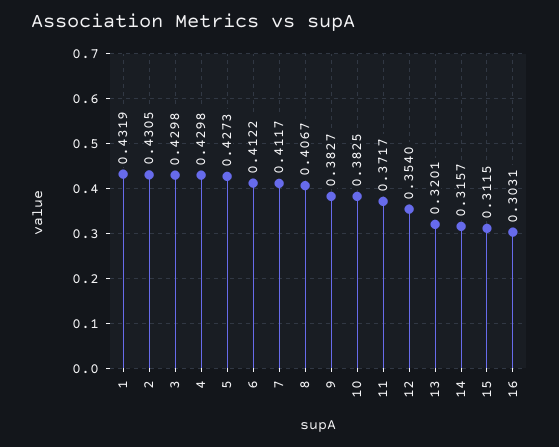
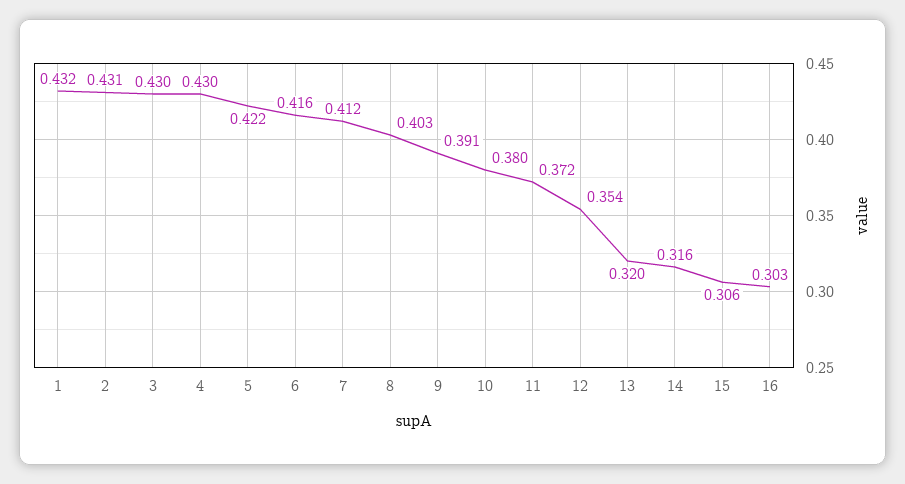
5: 0.4273 -> 0.422
6: 0.4122 -> 0.416
8: 0.4067 -> 0.403
9: 0.3827 -> 0.391
10: 0.3825 -> 0.38
15: 0.3115 -> 0.306

